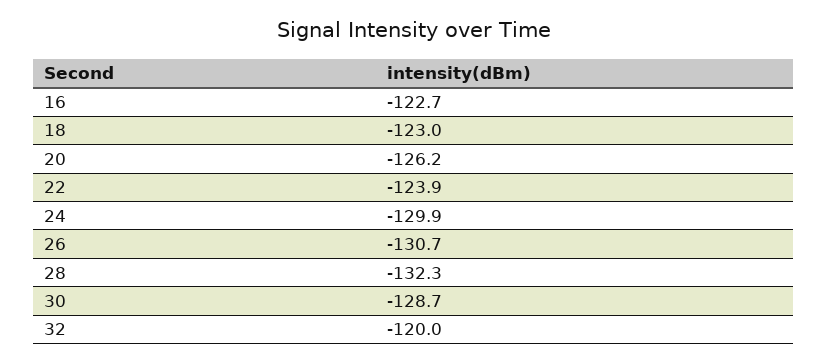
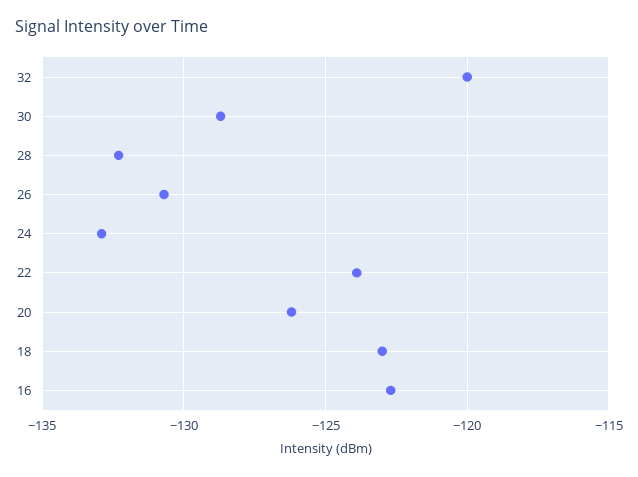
24: -129.9 -> -133

